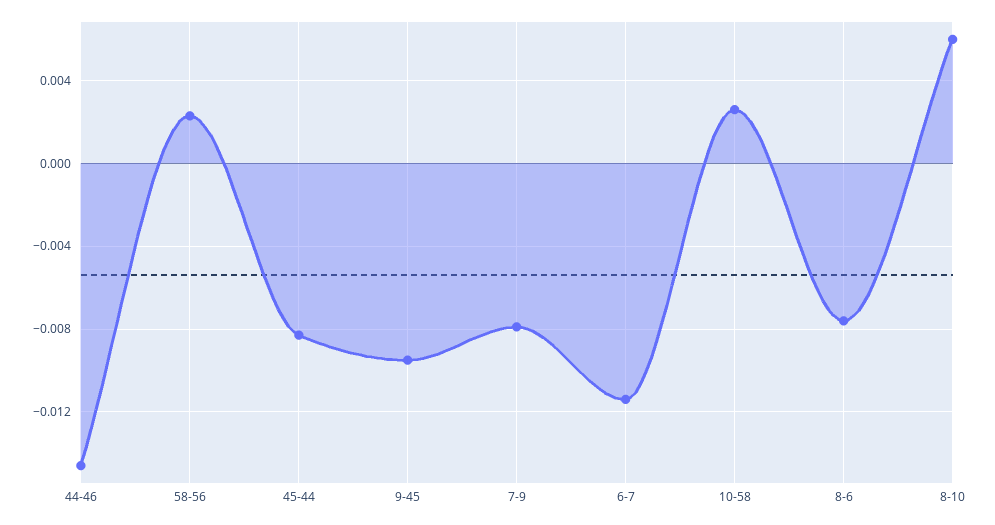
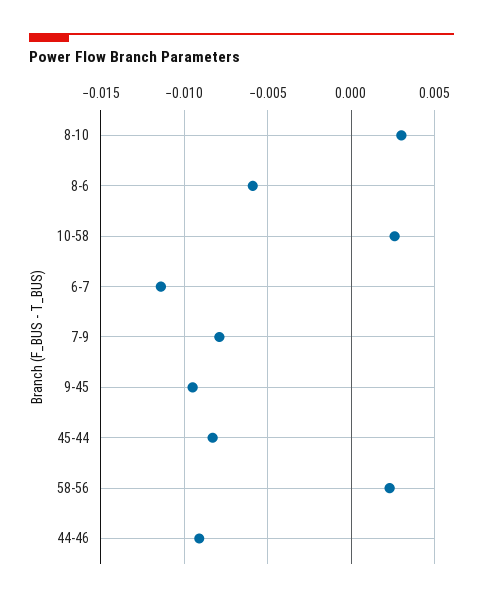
44-46: -0.0145 -> -0.009
8-6: -0.0075 -> -0.006
8-10: 0.006 -> 0.003

